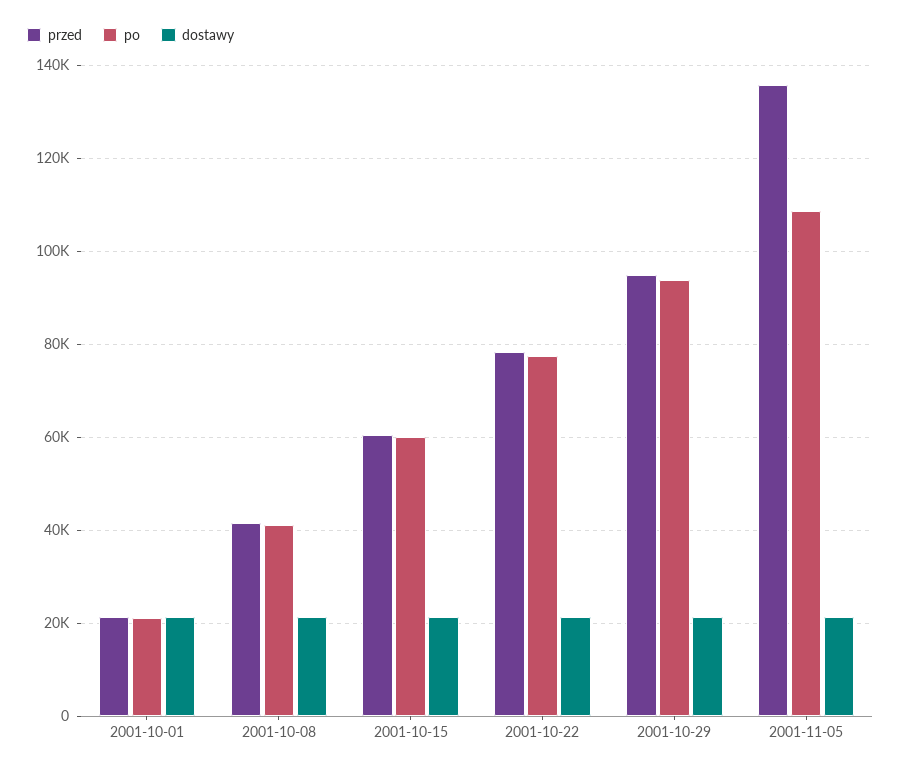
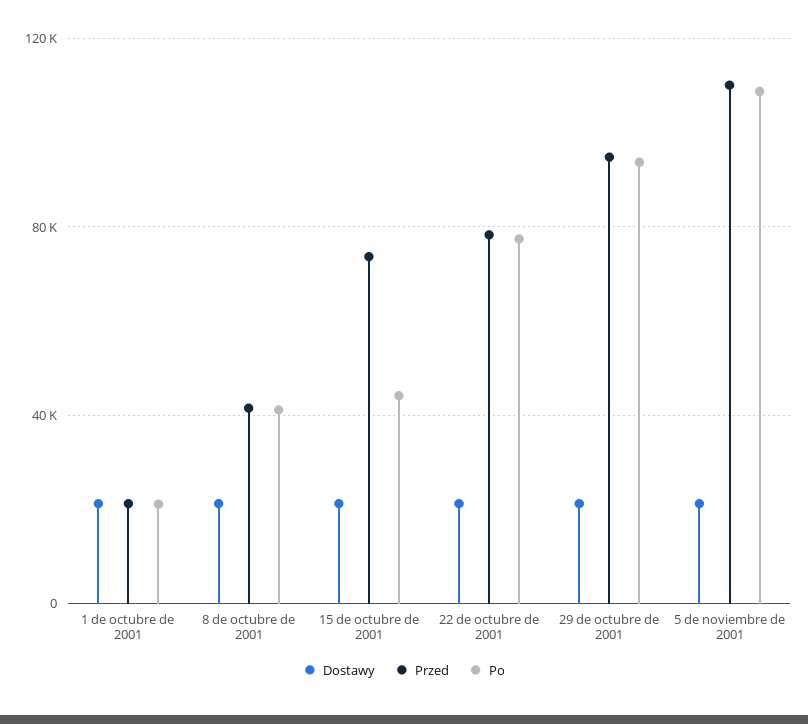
przed, 2001-10-15: 60000 -> 75000
po, 2001-10-15: 60000 -> 45000
przed, 2001-11-05: 136000 -> 110000

